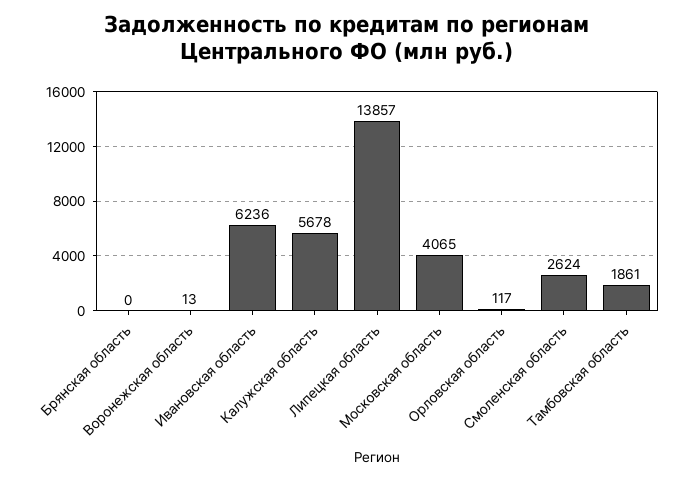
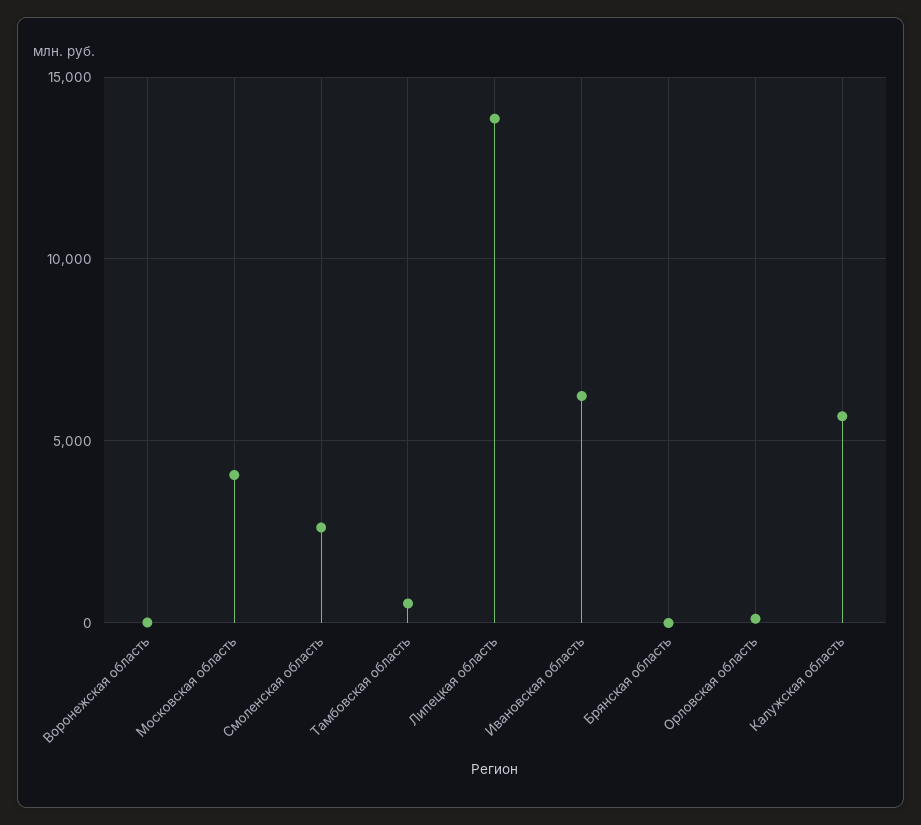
Тамбовская область: 1861 -> 500

